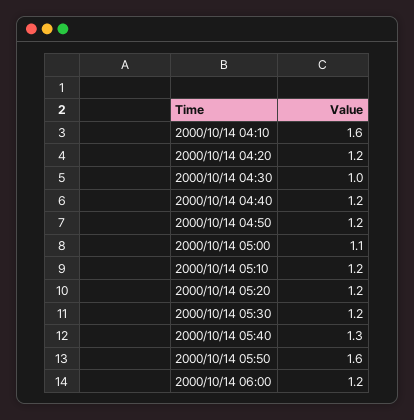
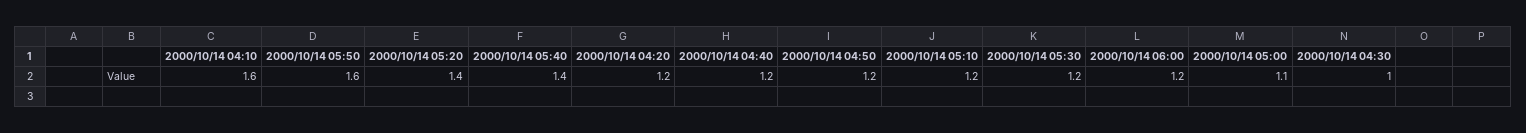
2000/10/14 05:20: 1.2 -> 1.4
2000/10/14 05:40: 1.3 -> 1.4

